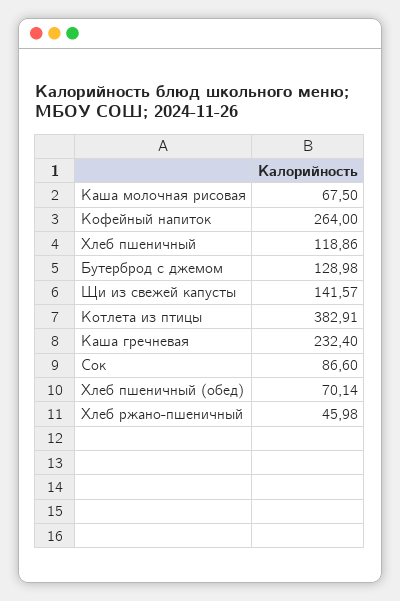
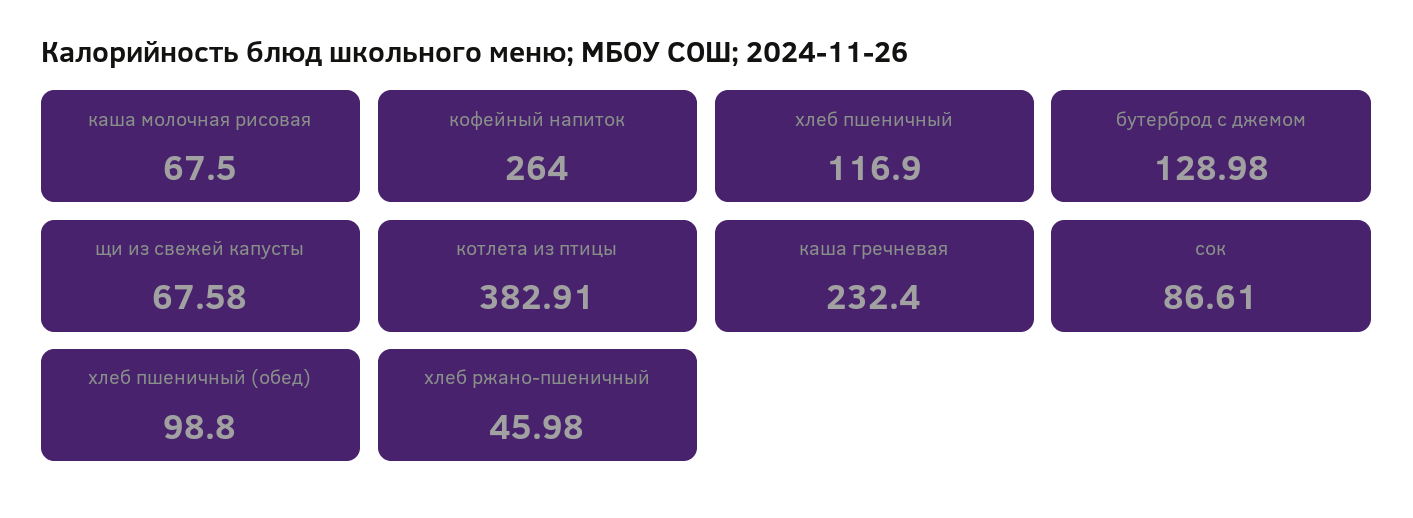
Хлеб пшеничный: 118.86 -> 116.9
Щи из свежей капусты: 141.57 -> 67.58
Сок: 86.6 -> 86.61
Хлеб пшеничный (обед): 70.14 -> 98.8

